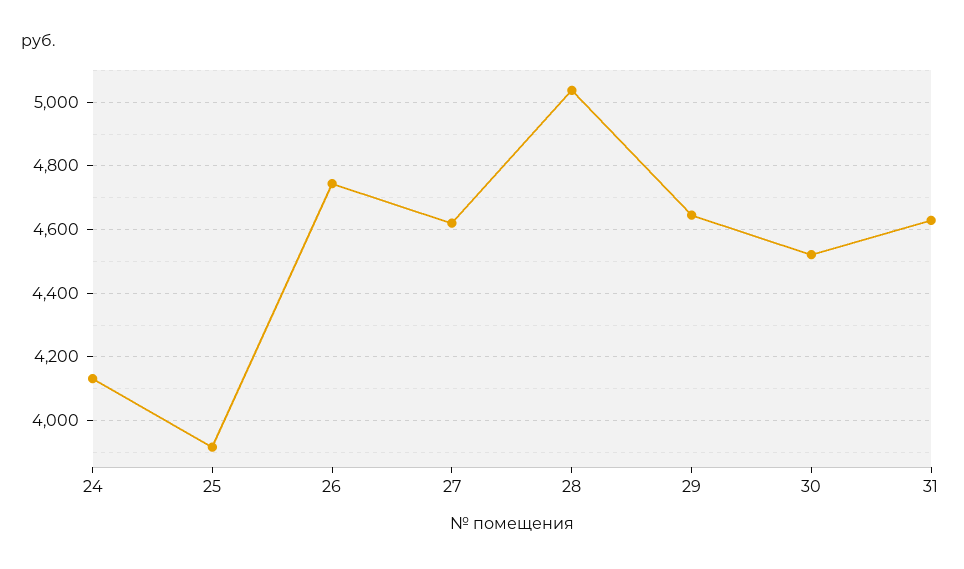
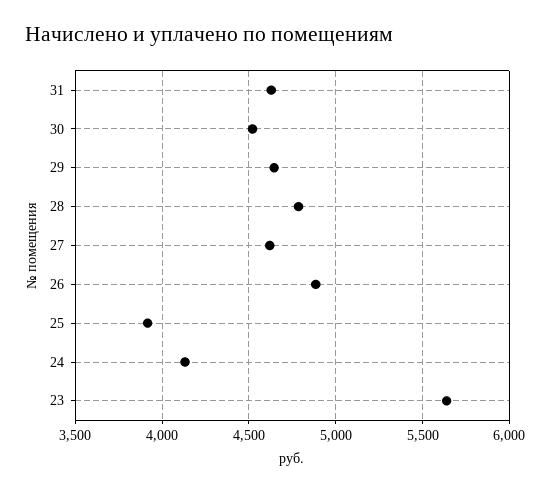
26: 4740 -> 4900
28: 5040 -> 4800
23: none -> 5650

